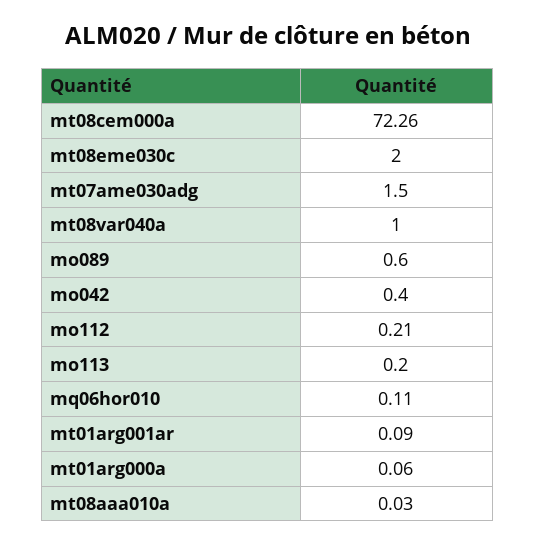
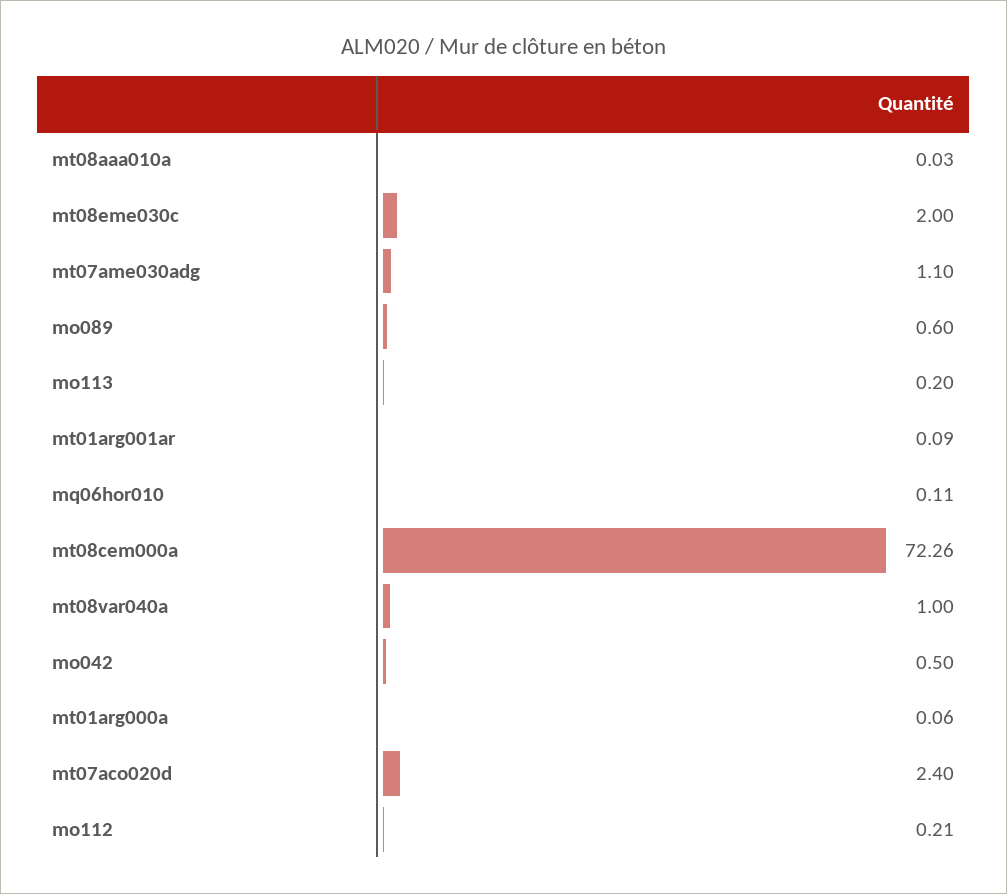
mt07ame030adg: 1.5 -> 1.1
mo042: 0.4 -> 0.5
mt07aco020d: none -> 2.4

